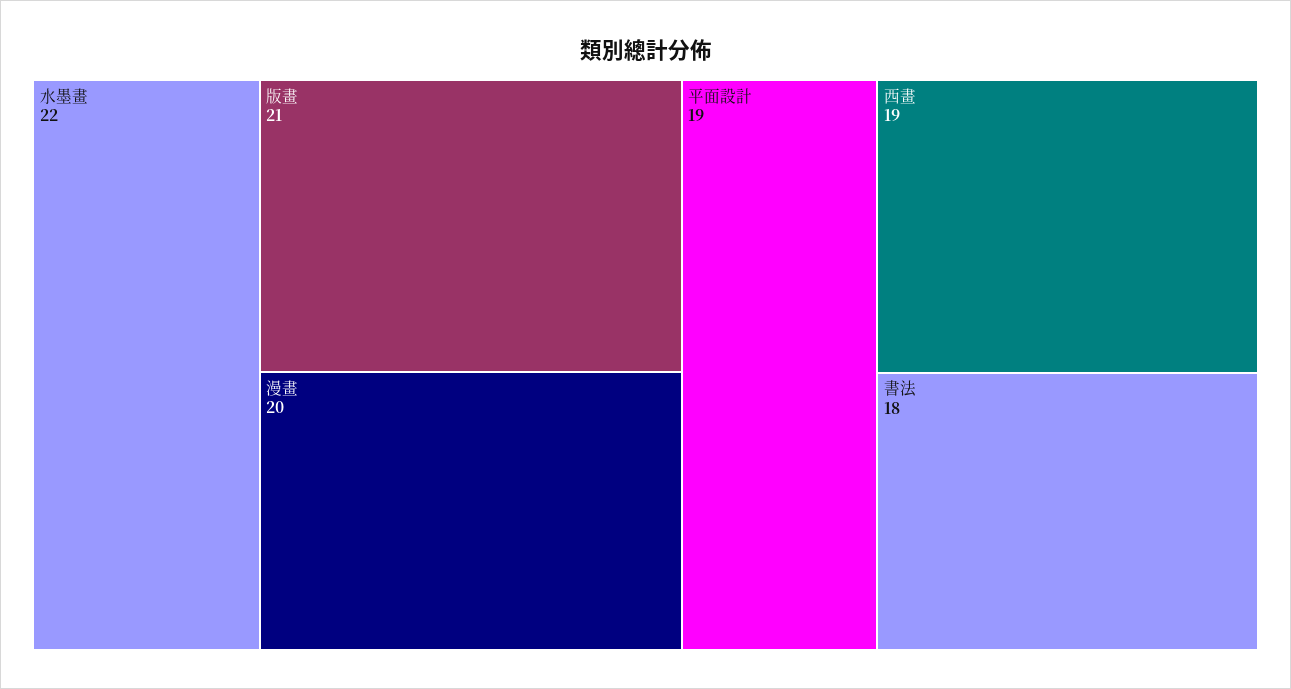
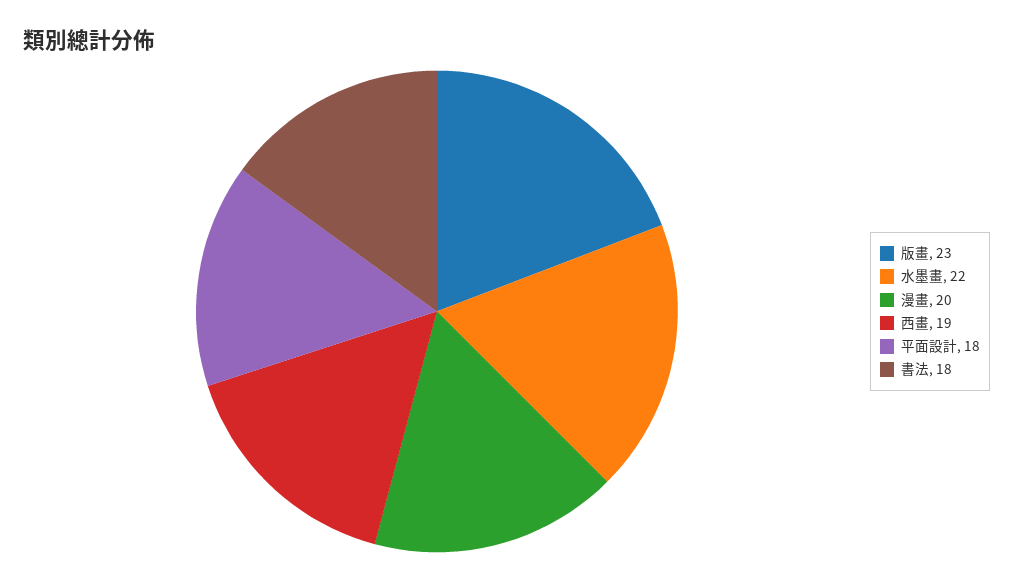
版畫: 21 -> 23
平面設計: 19 -> 18

